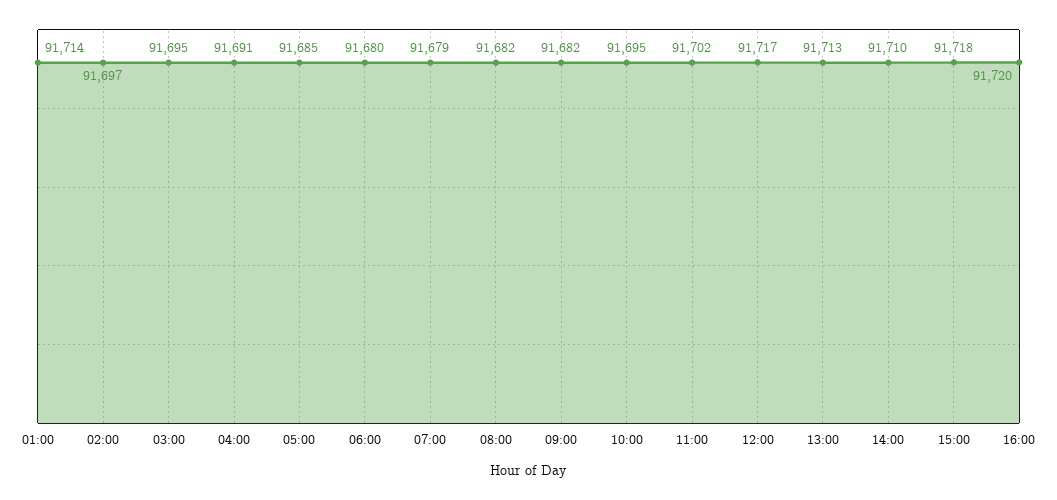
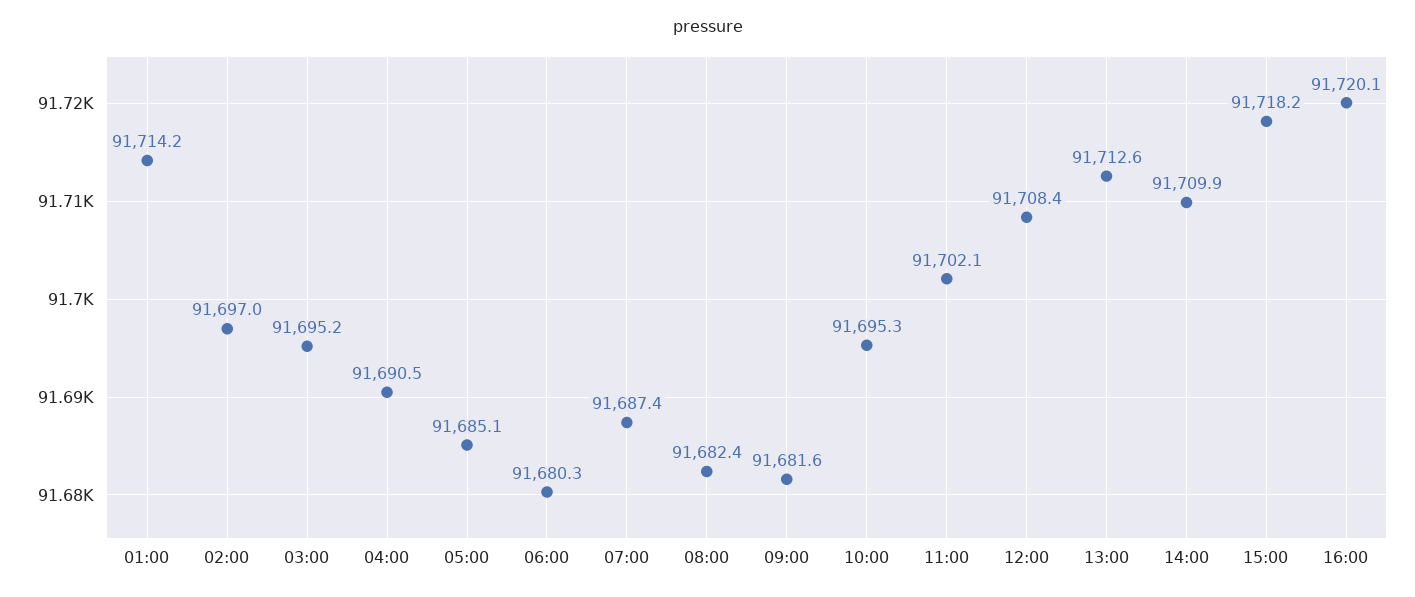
07:00: 91679 -> 91687.4
12:00: 91717 -> 91708.4

